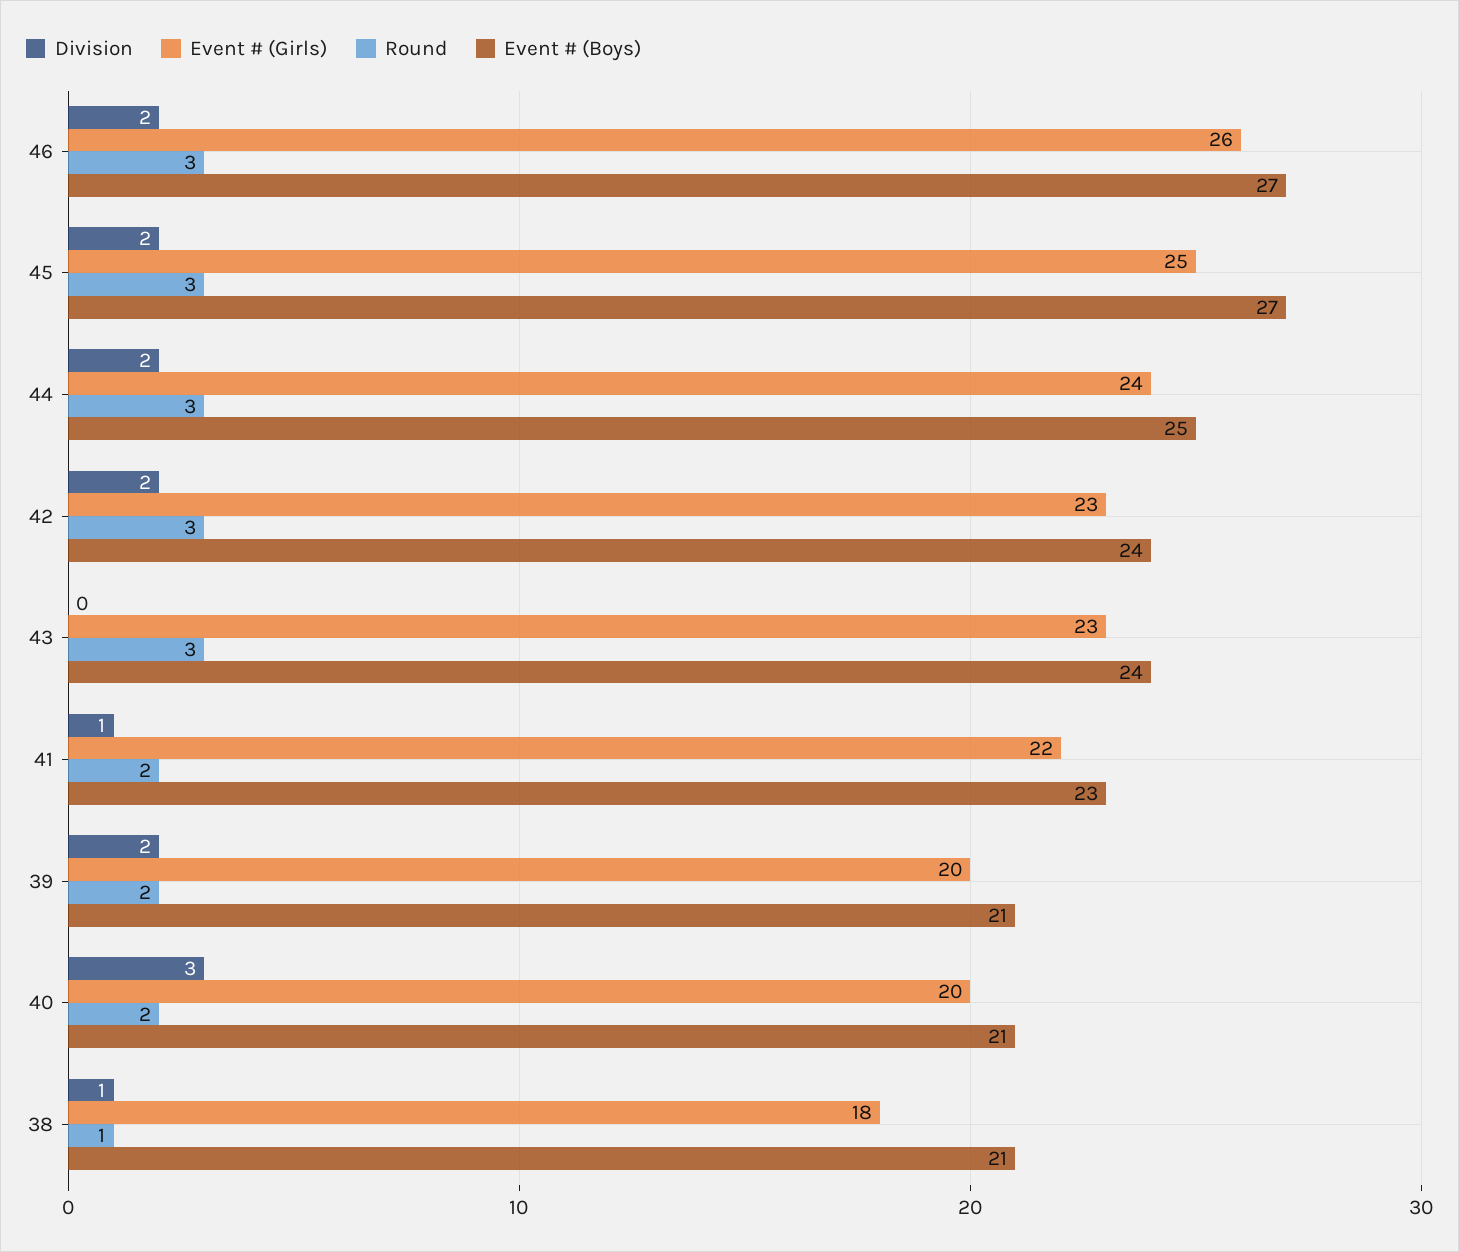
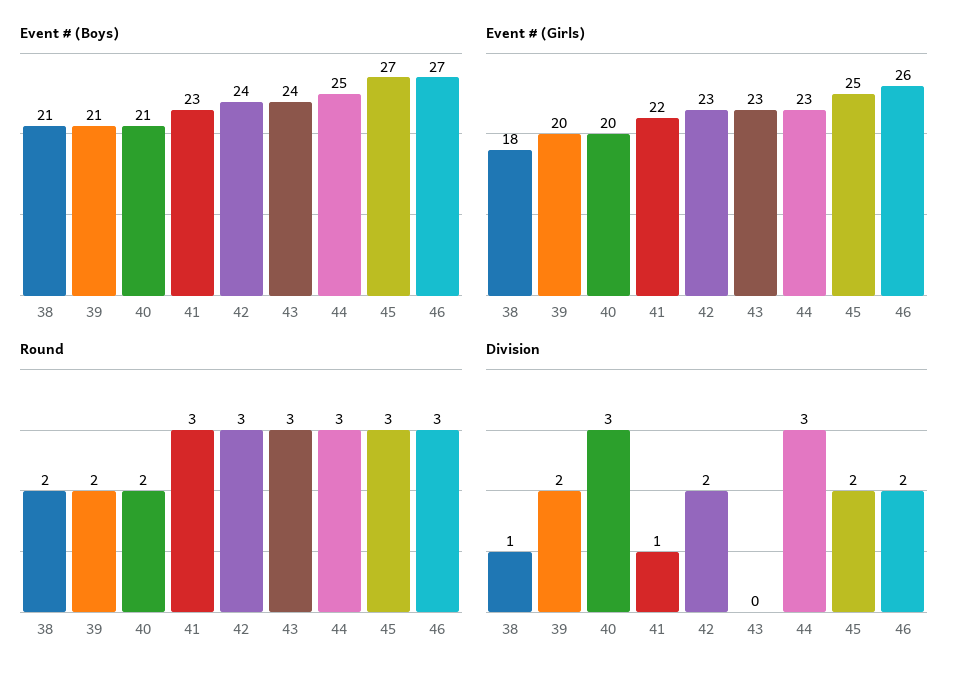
Division, 44: 2 -> 3
Event # (Girls), 44: 24 -> 23
Round, 41: 2 -> 3
Round, 38: 1 -> 2

